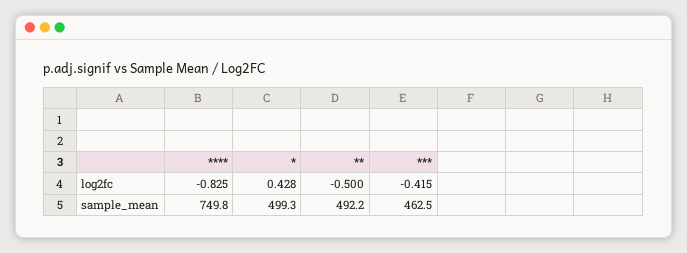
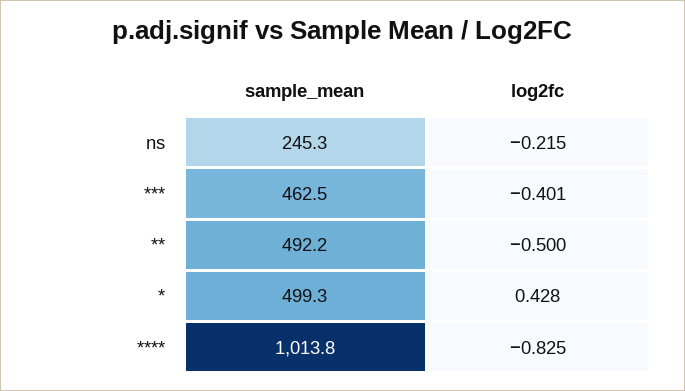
***, log2fc: -0.415 -> -0.401
****, sample_mean: 749.8 -> 1013.8
ns, sample_mean: none -> 245.3
ns, log2fc: none -> -0.215

